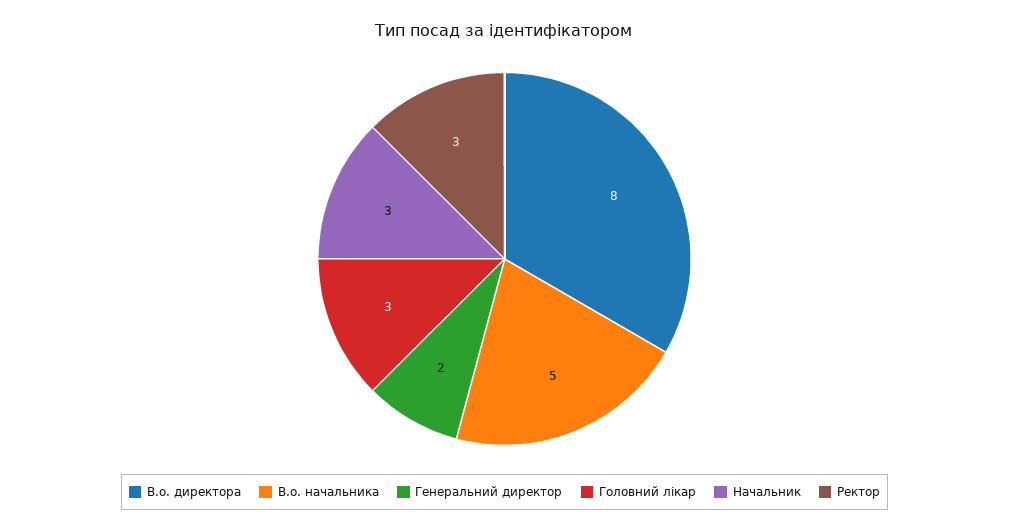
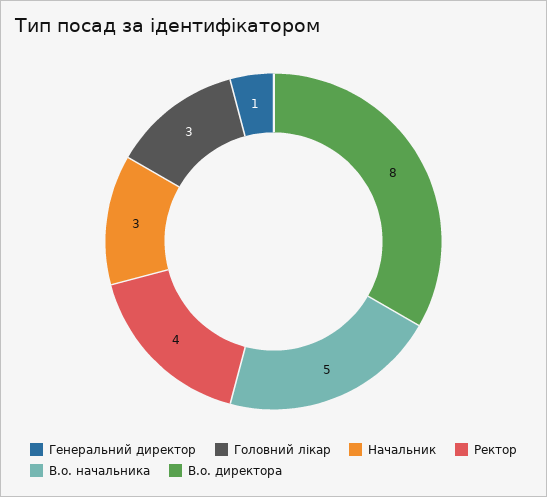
Генеральний директор: 2 -> 1
Ректор: 3 -> 4

